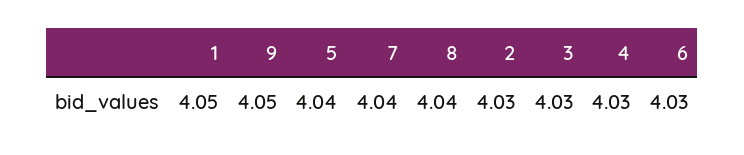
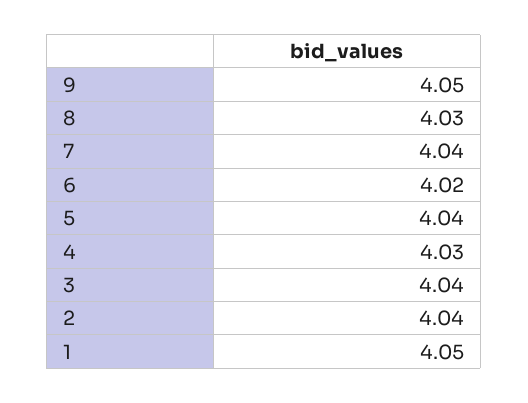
8: 4.04 -> 4.03
2: 4.03 -> 4.04
3: 4.03 -> 4.04
6: 4.03 -> 4.02

